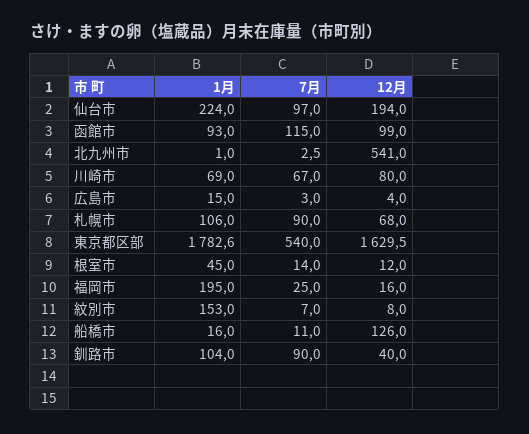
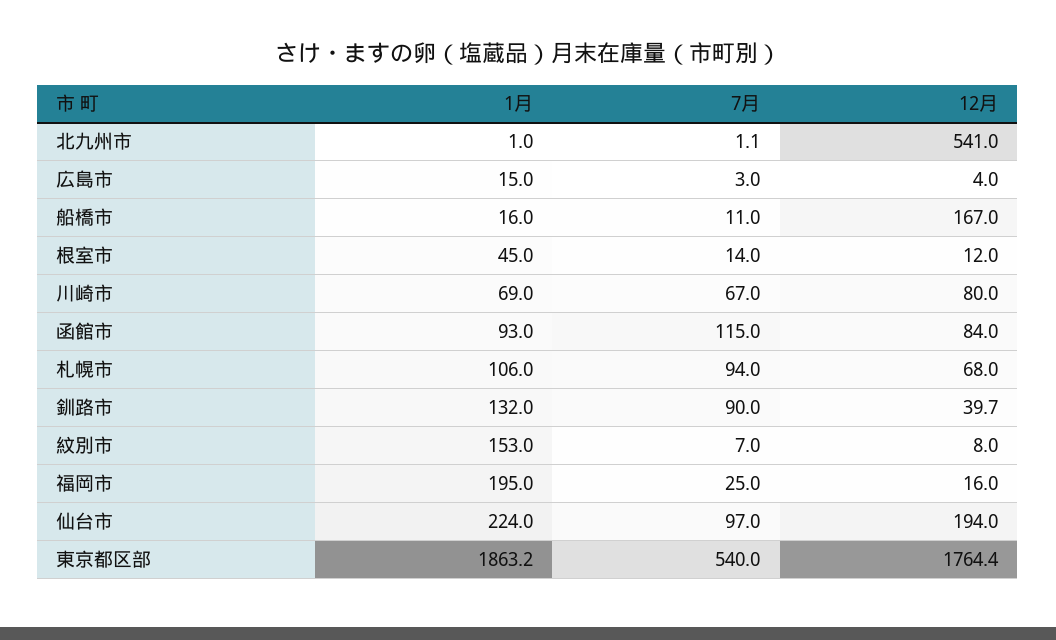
12月, 函館市: 99 -> 84
7月, 北九州市: 2.5 -> 1.1
7月, 札幌市: 90 -> 94
1月, 東京都区部: 1782.6 -> 1863.2
12月, 東京都区部: 1629.5 -> 1764.4
12月, 船橋市: 126 -> 167
1月, 釧路市: 104 -> 132
12月, 釧路市: 40 -> 39.7

